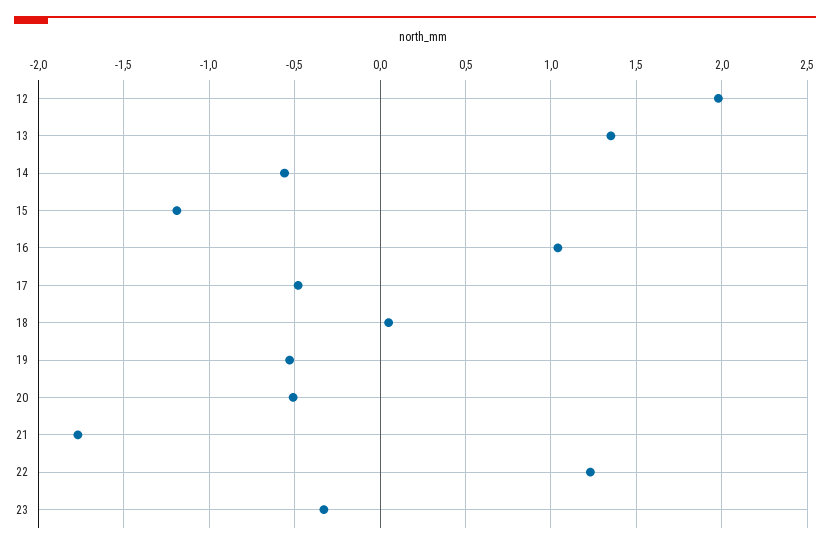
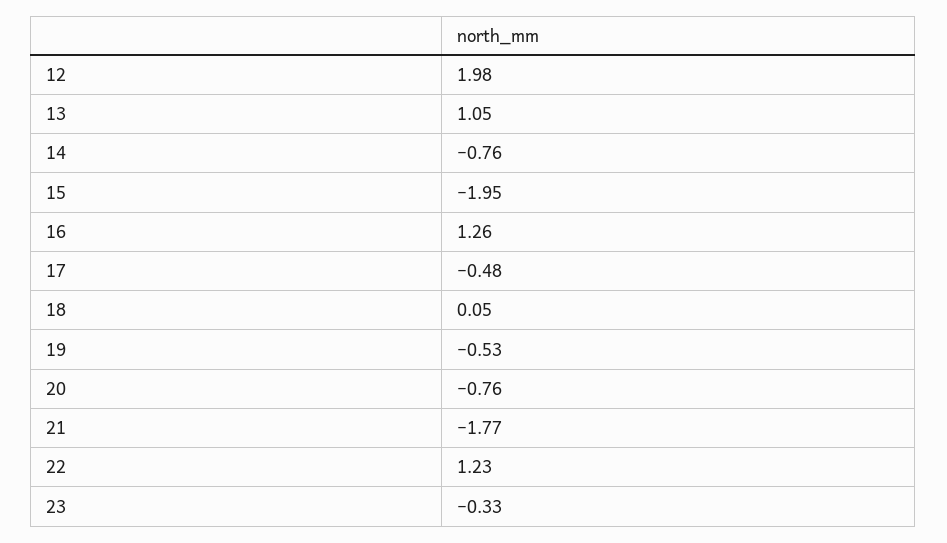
13: 1.35 -> 1.05
14: -0.55 -> -0.76
15: -1.2 -> -1.95
16: 1.05 -> 1.26
20: -0.5 -> -0.76

